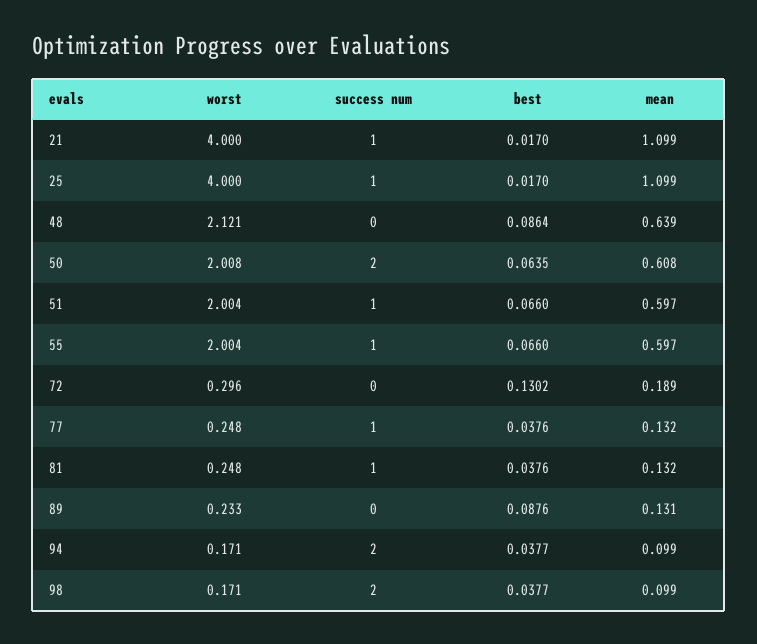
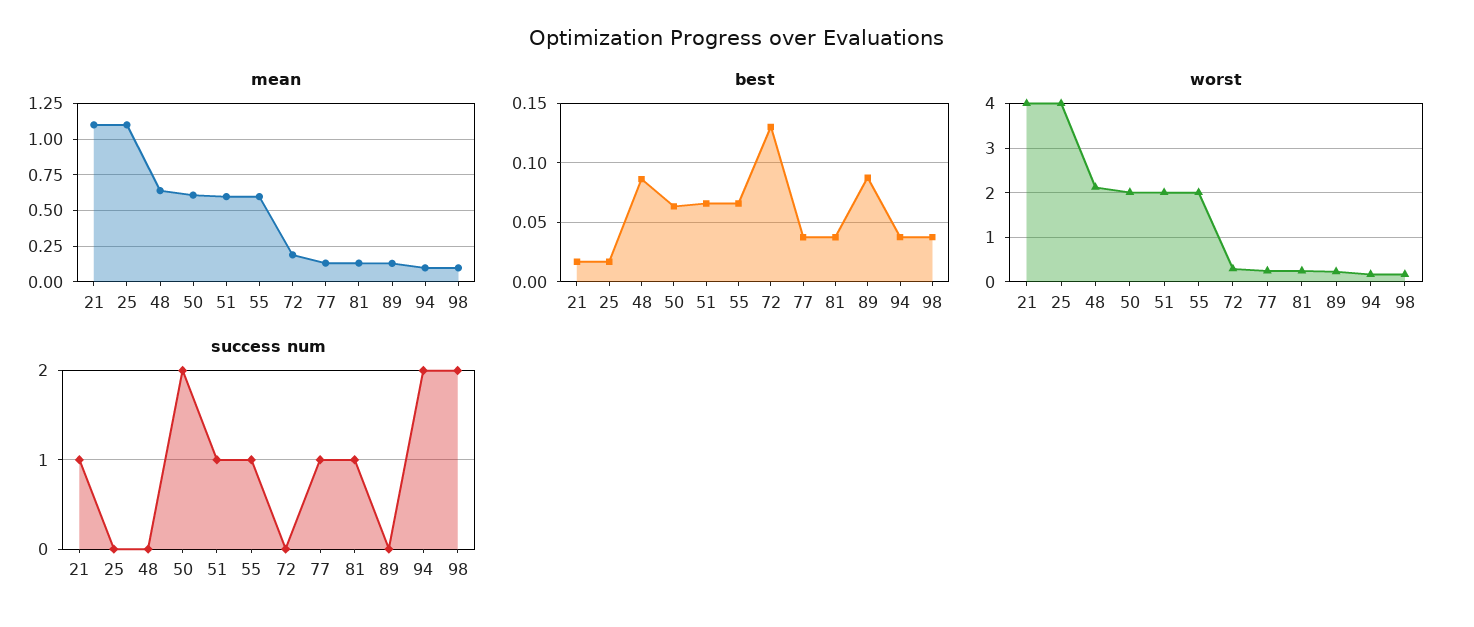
success num, 25: 1 -> 0

